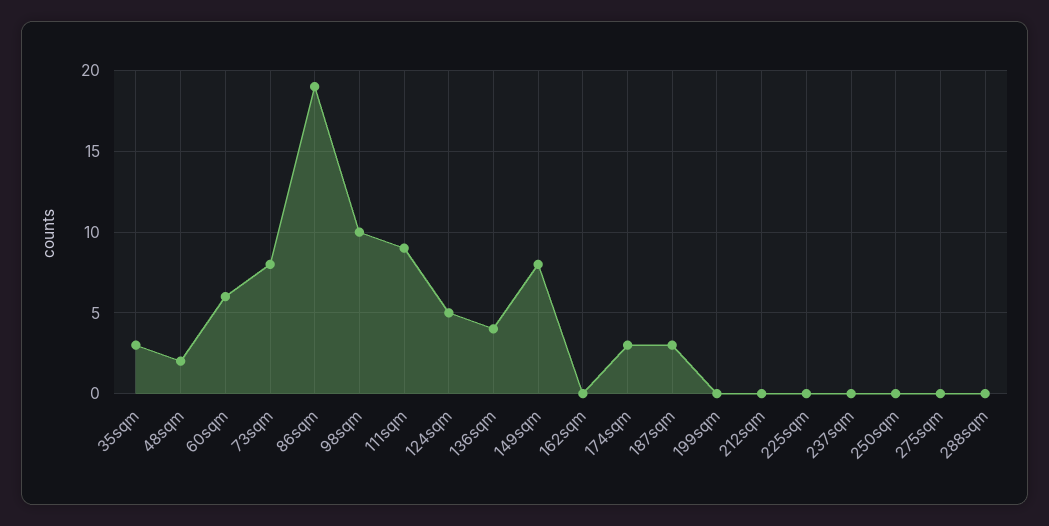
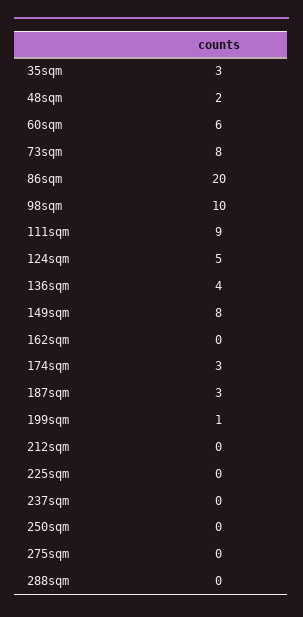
86sqm: 19 -> 20
199sqm: 0 -> 1

